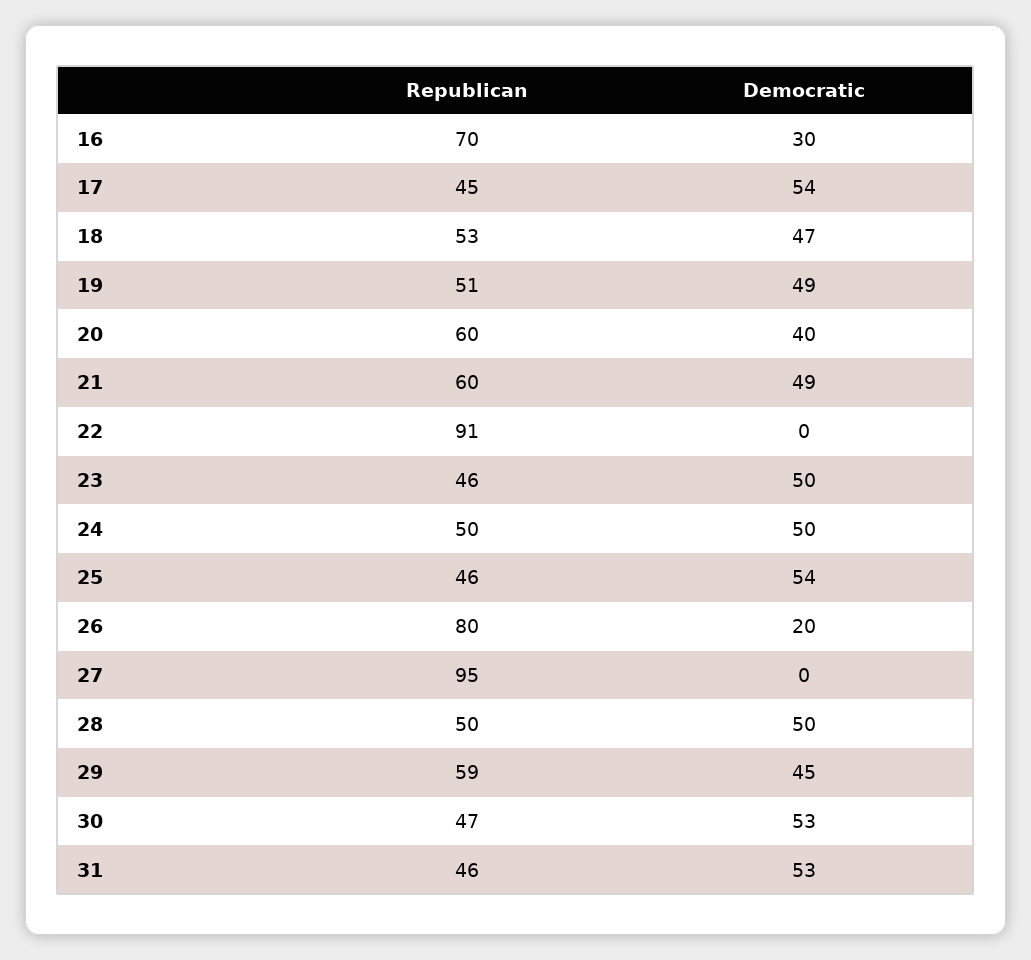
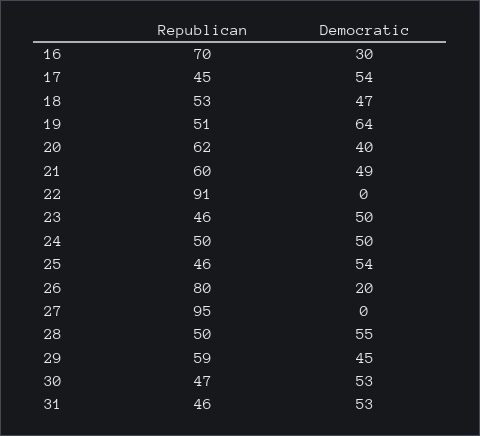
Democratic, 19: 49 -> 64
Republican, 20: 60 -> 62
Democratic, 28: 50 -> 55

